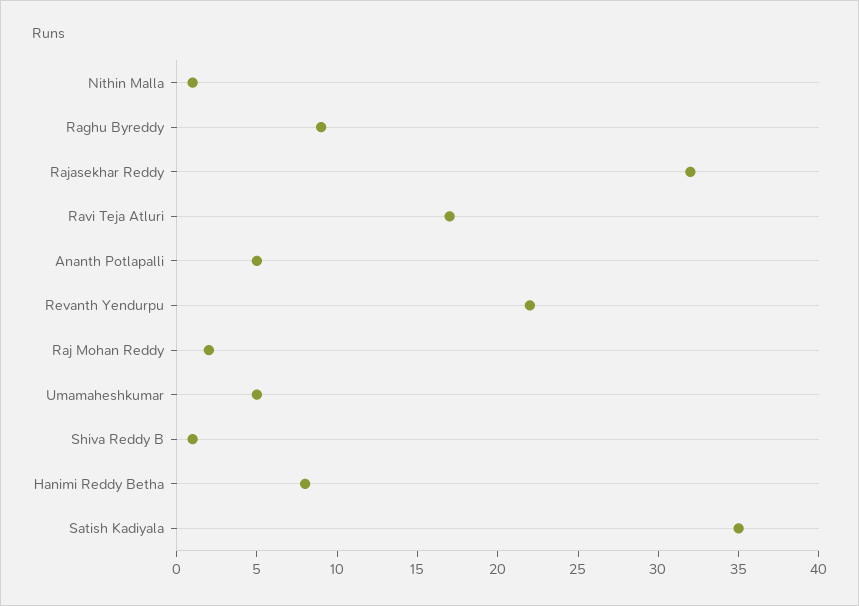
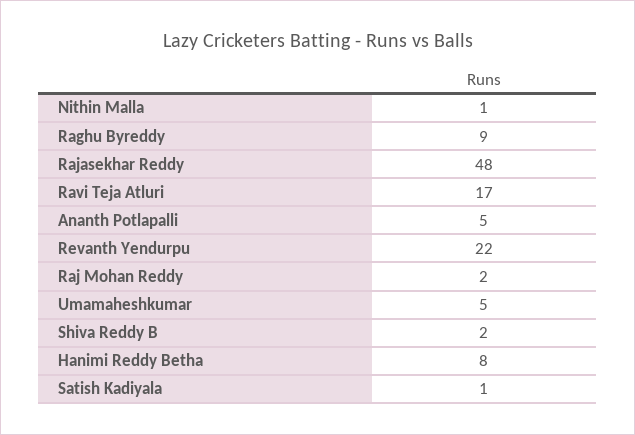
Rajasekhar Reddy: 32 -> 48
Shiva Reddy B: 1 -> 2
Satish Kadiyala: 35 -> 1

